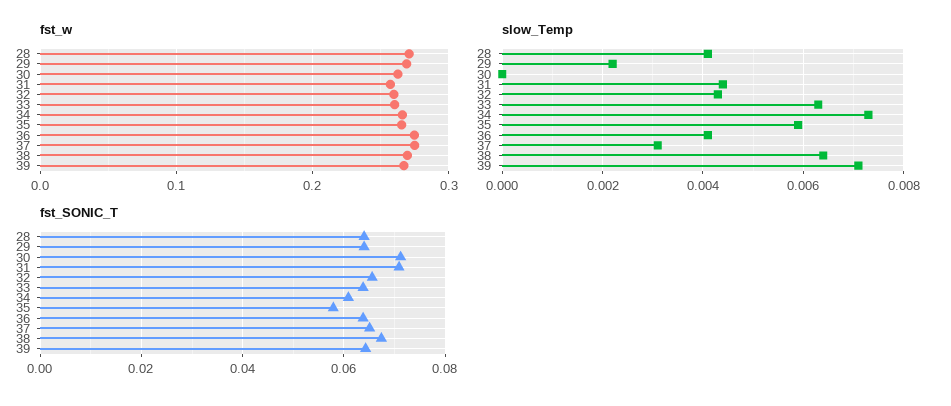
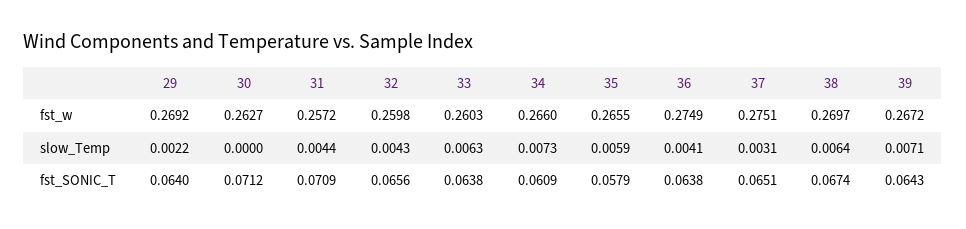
fst_w, 28: 0.27 -> none
slow_Temp, 28: 0.004 -> none
fst_SONIC_T, 28: 0.064 -> none

